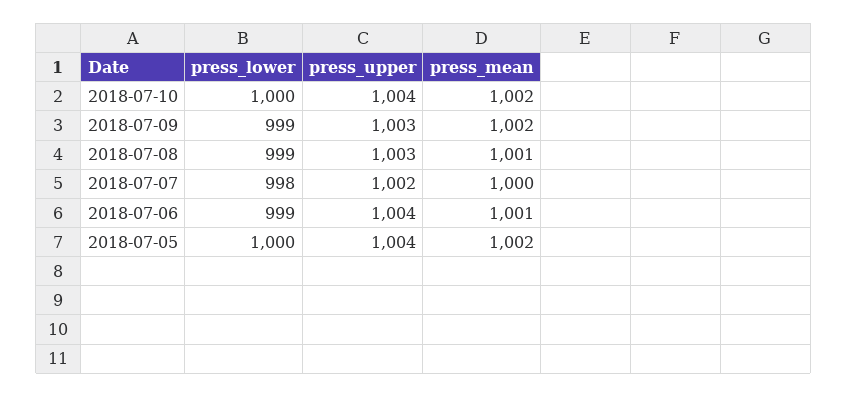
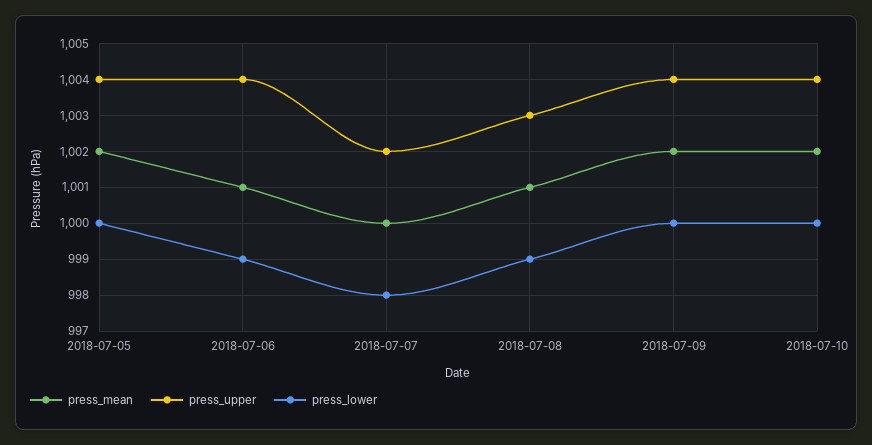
press_lower, 2018-07-09: 999 -> 1000
press_upper, 2018-07-09: 1003 -> 1004

